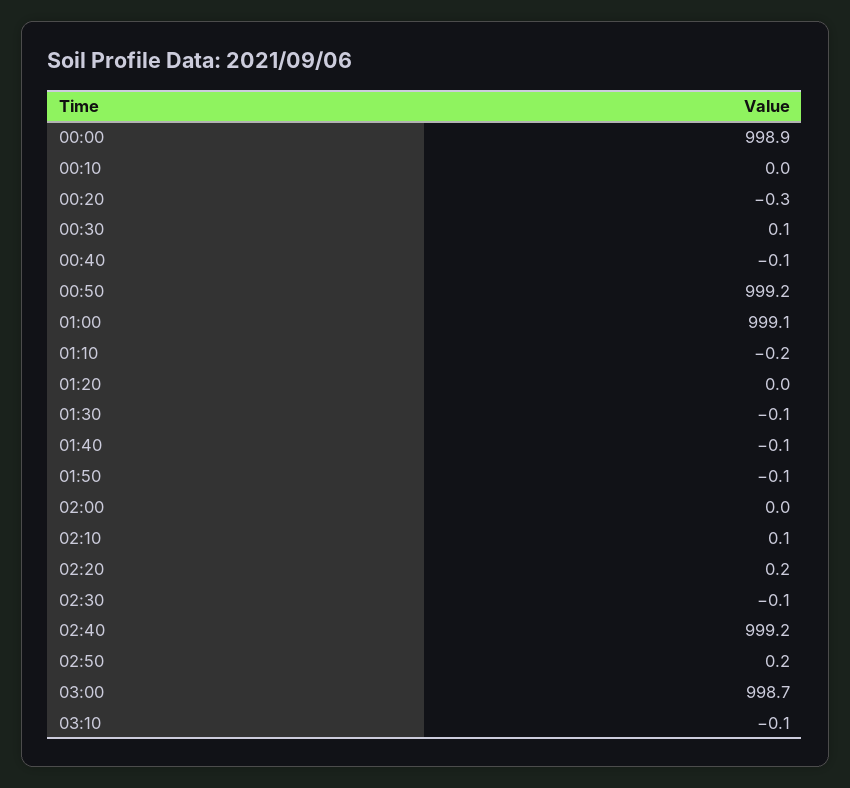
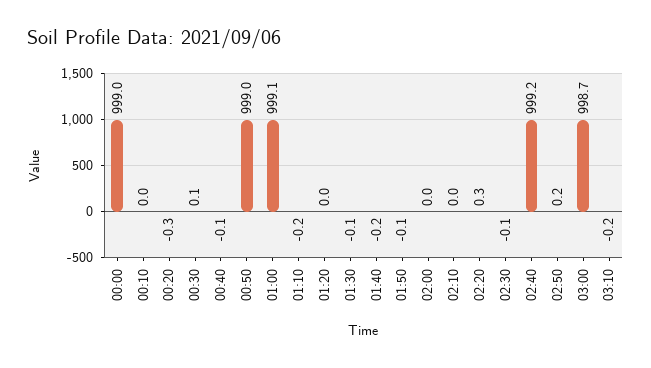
00:00: 998.9 -> 999
00:50: 999.2 -> 999
01:40: -0.1 -> -0.2
02:10: 0.1 -> 0
02:20: 0.2 -> 0.3
03:10: -0.1 -> -0.2

